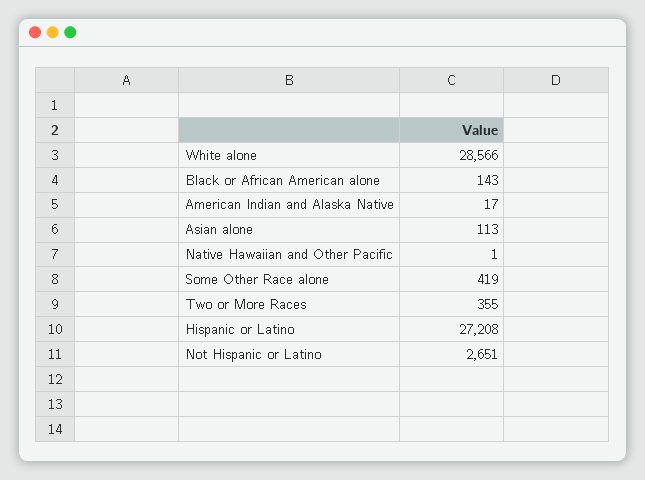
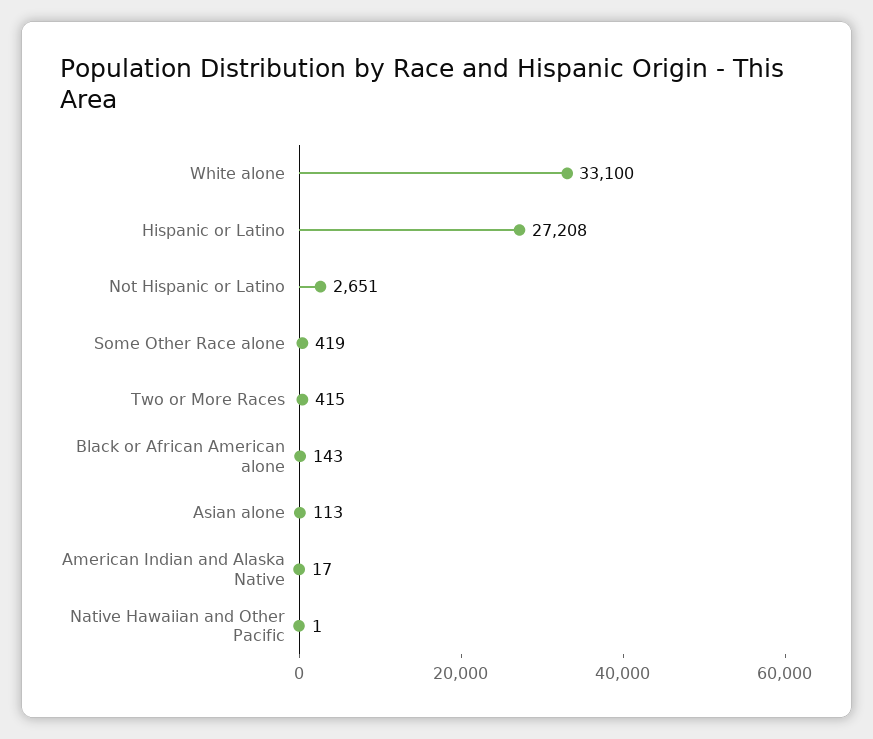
White alone: 28566 -> 33100
Two or More Races: 355 -> 415

